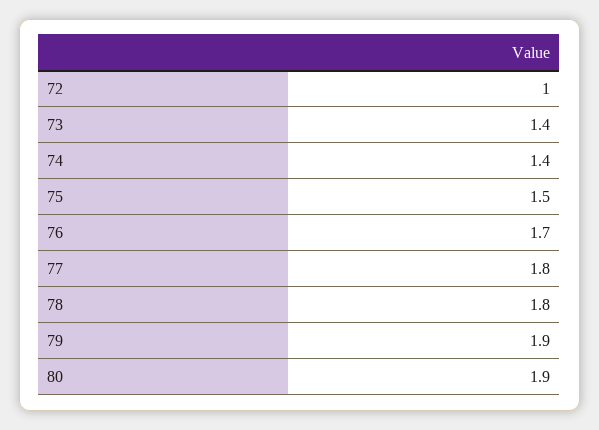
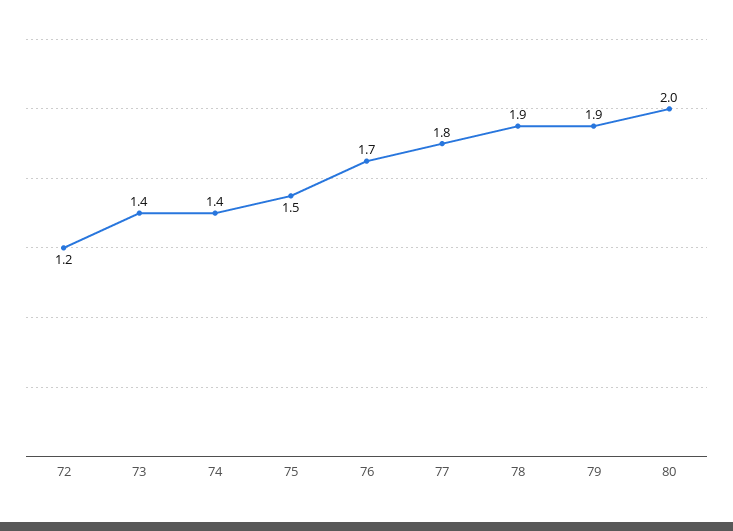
72: 1 -> 1.2
78: 1.8 -> 1.9
80: 1.9 -> 2

